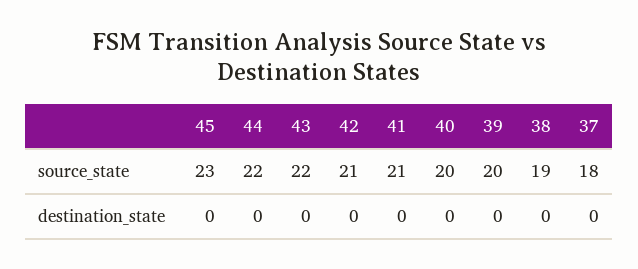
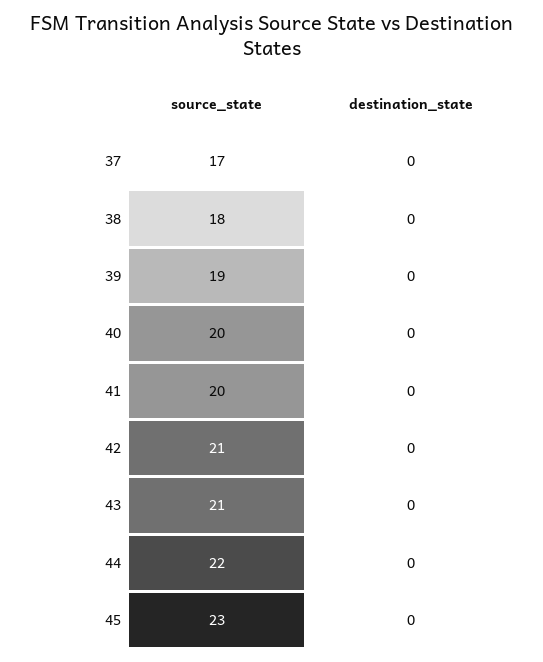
43, source_state: 22 -> 21
41, source_state: 21 -> 20
39, source_state: 20 -> 19
38, source_state: 19 -> 18
37, source_state: 18 -> 17

